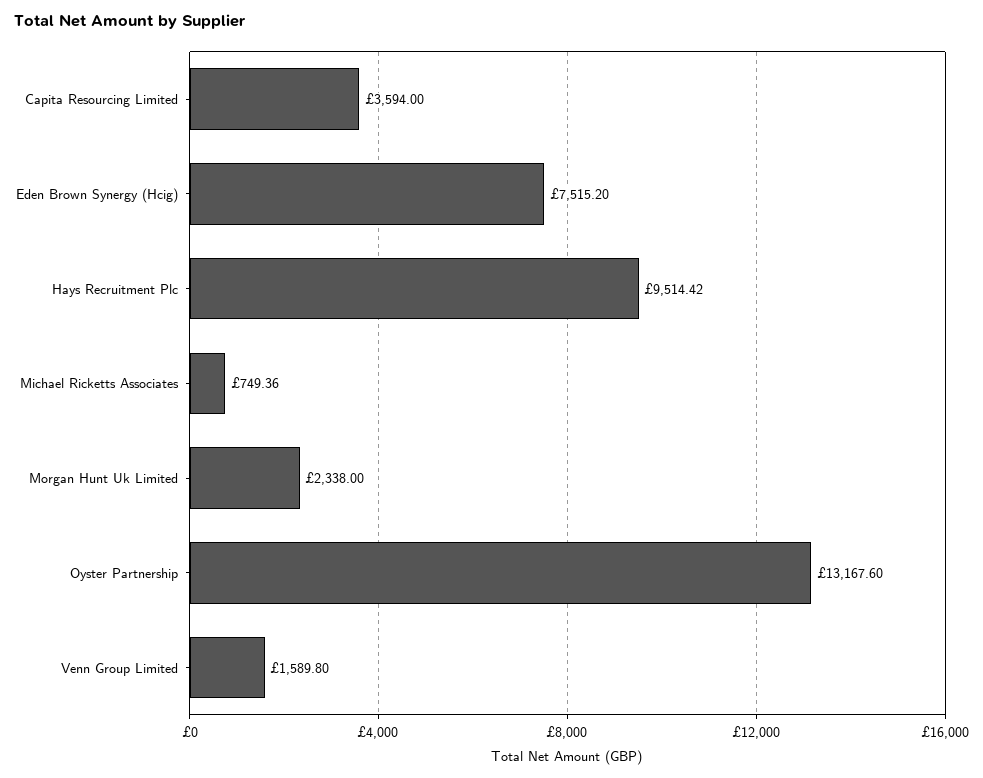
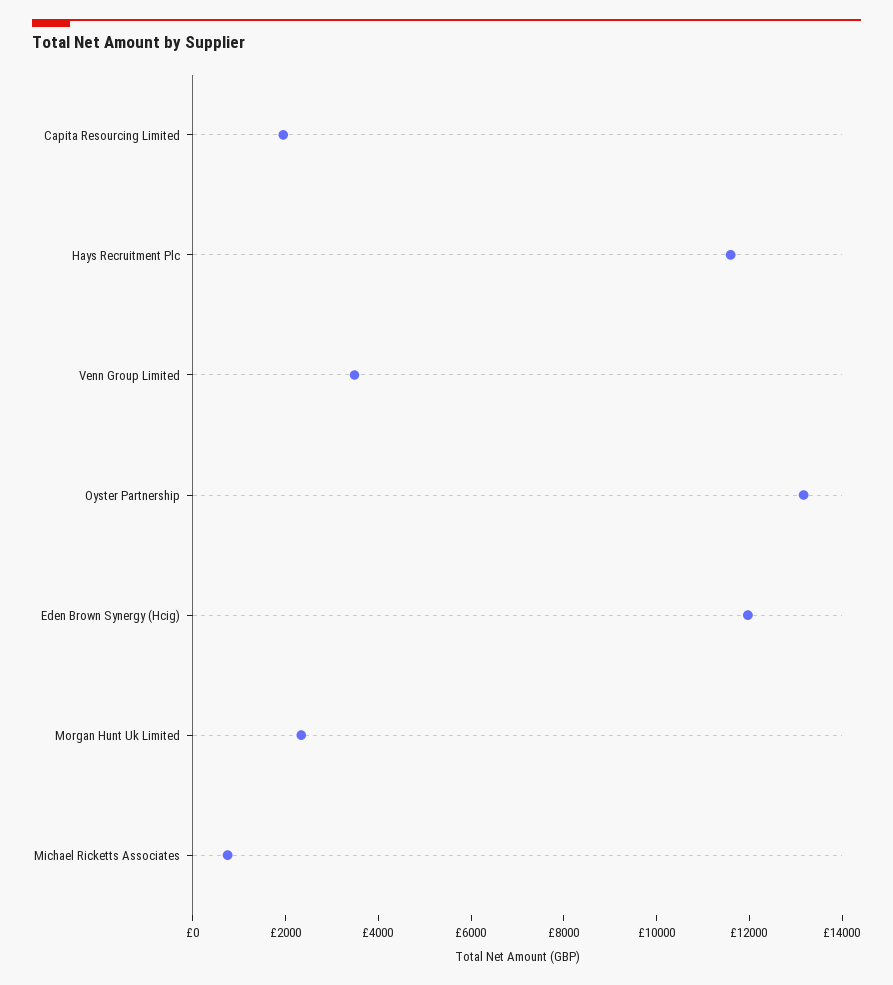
Capita Resourcing Limited: 3594 -> 2000
Eden Brown Synergy (Hcig): 7515.2 -> 12000
Hays Recruitment Plc: 9514.42 -> 11500
Venn Group Limited: 1589.8 -> 3500

